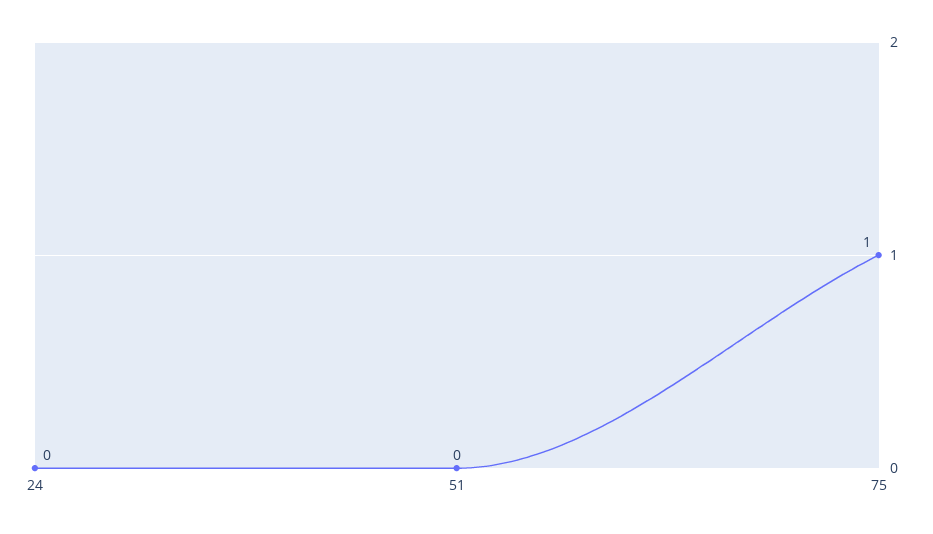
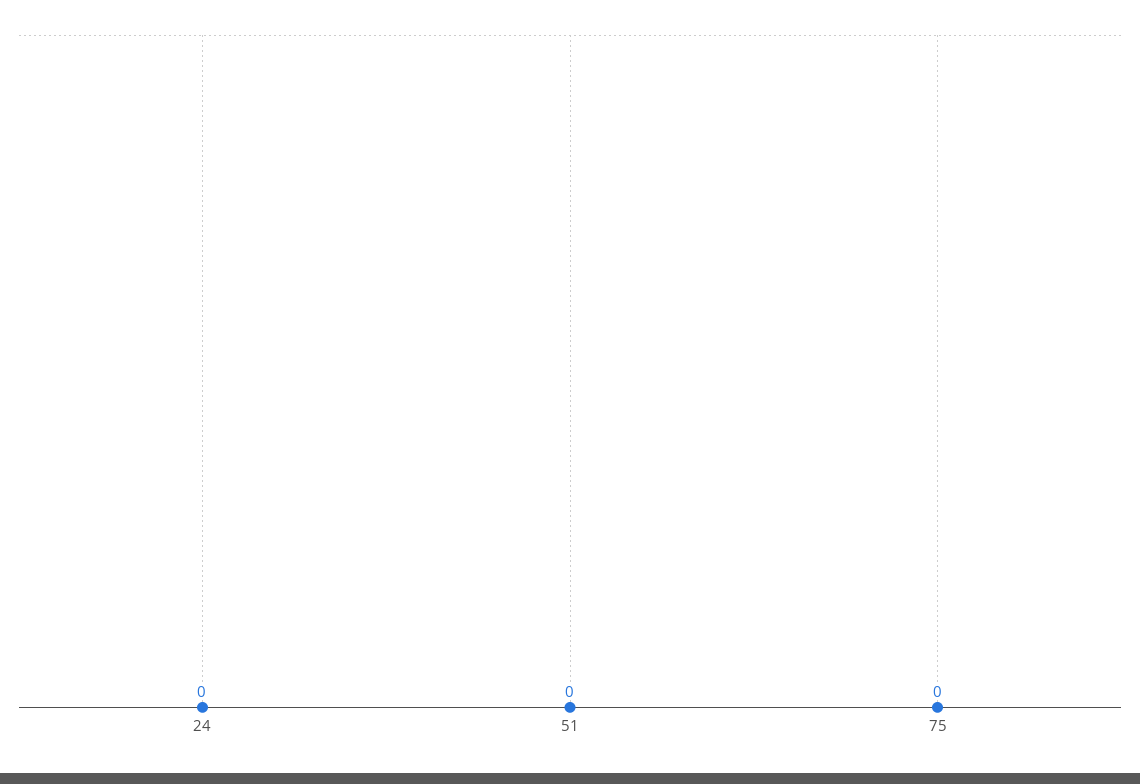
75: 1 -> 0

